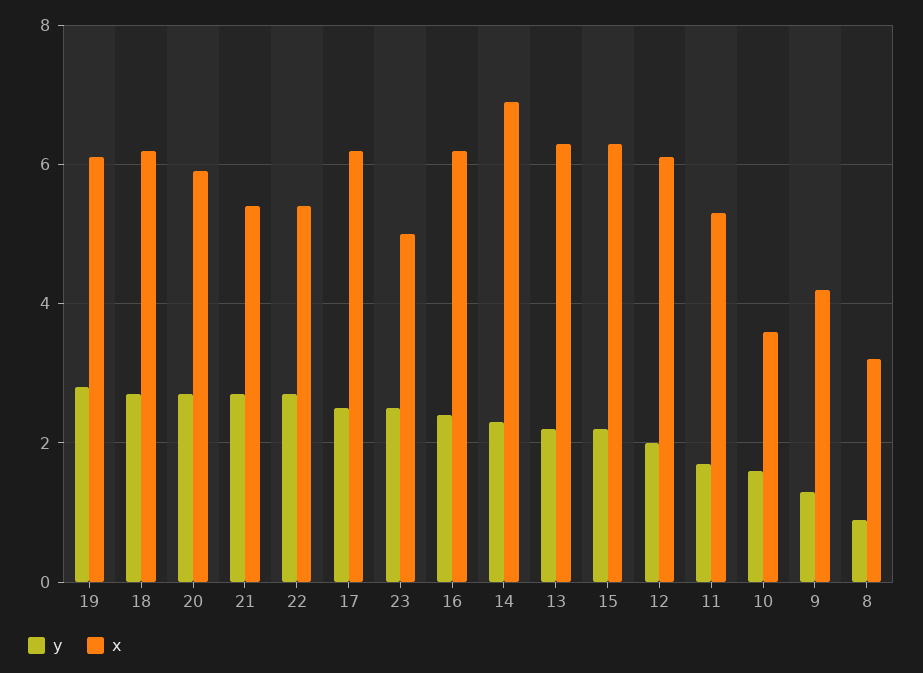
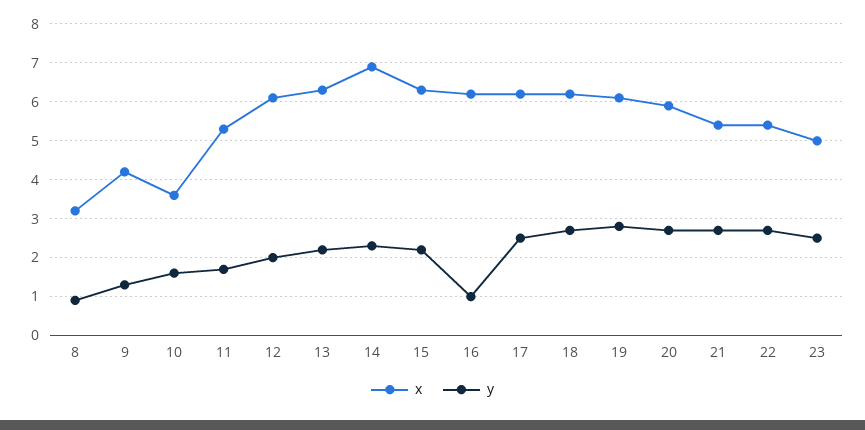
y, 16: 2.5 -> 1

